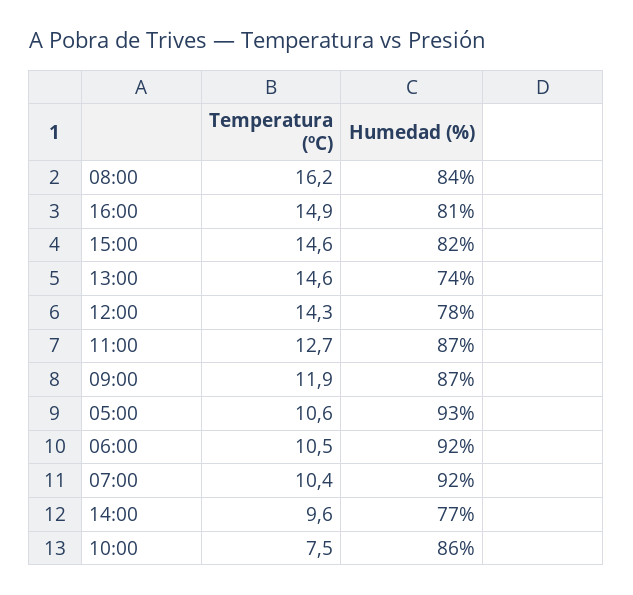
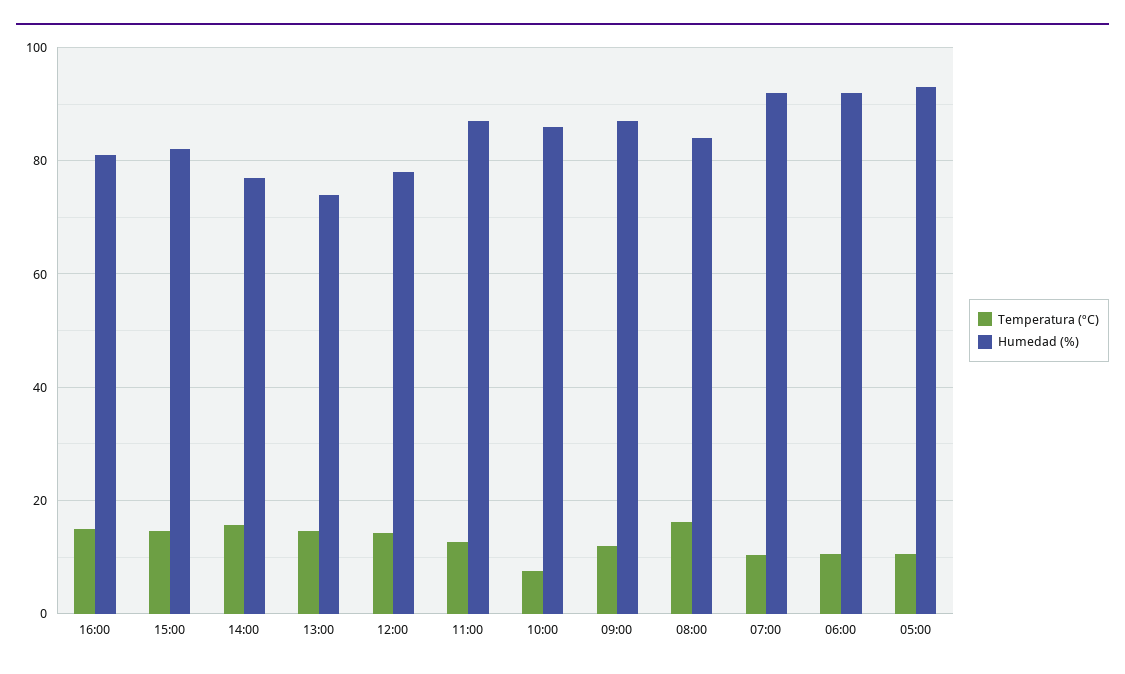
Temperatura (ºC), 14:00: 9.6 -> 16

